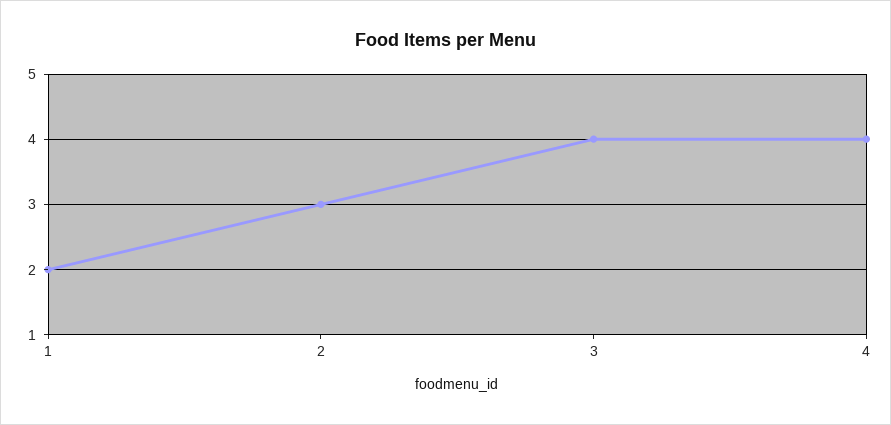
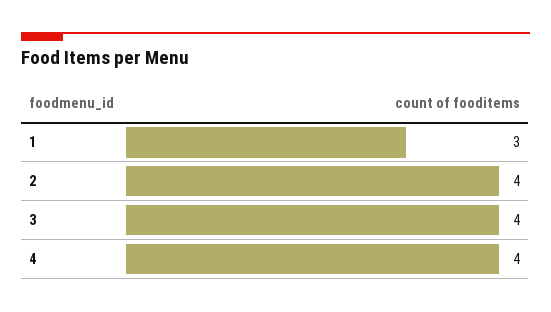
1: 2 -> 3
2: 3 -> 4

